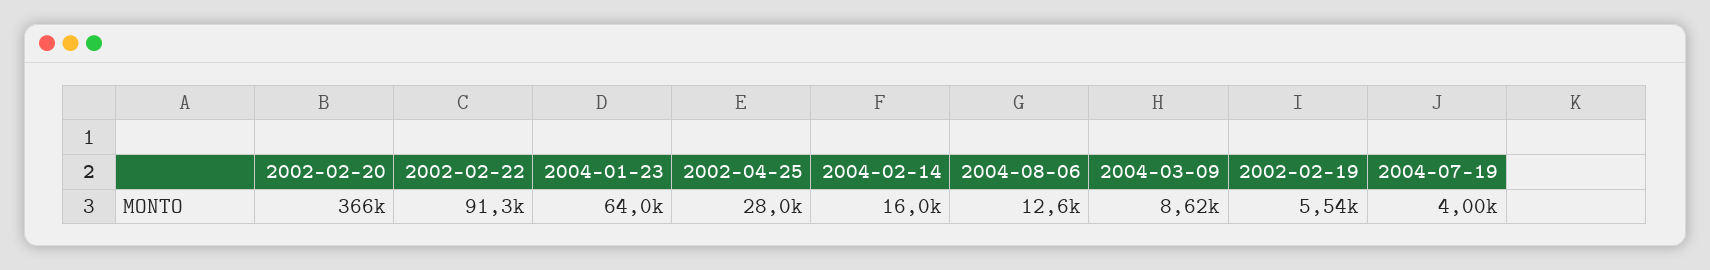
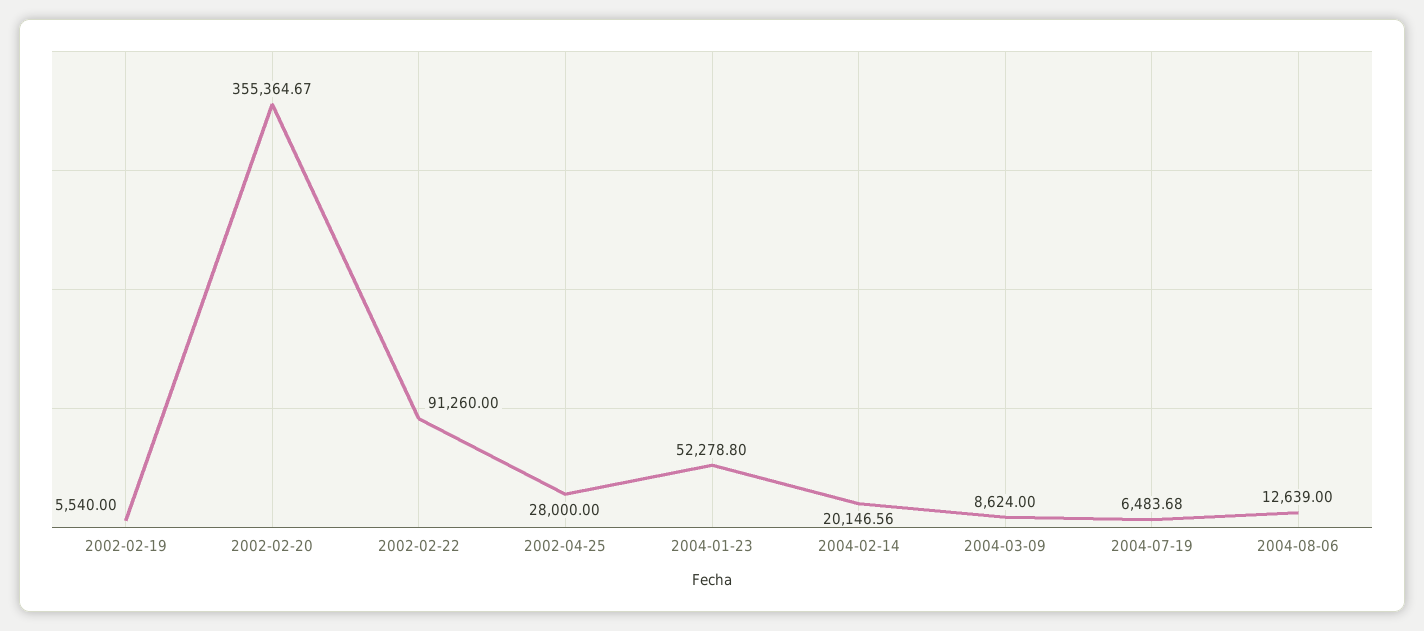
2002-02-20: 366000 -> 355364.67
2004-01-23: 64000 -> 52278.8
2004-02-14: 16000 -> 20146.56
2004-07-19: 4000 -> 6483.68

